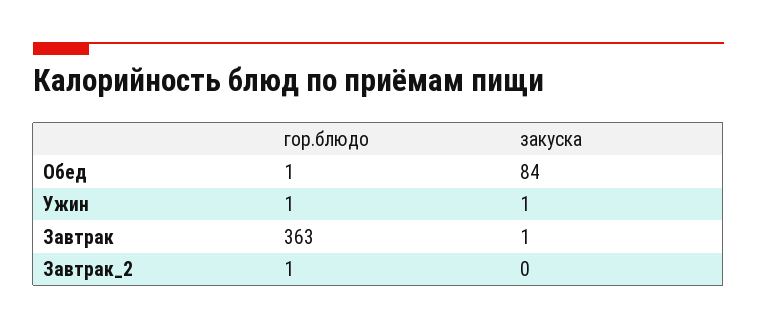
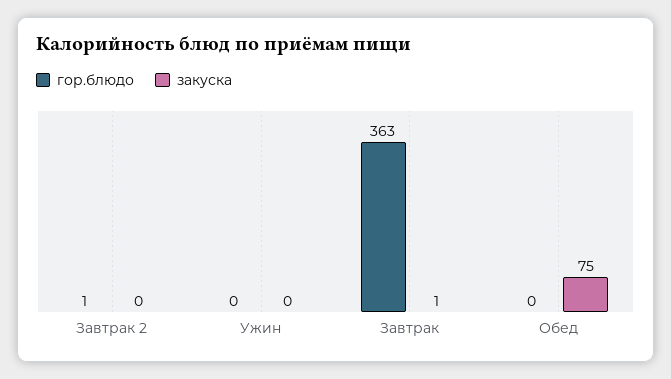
гор.блюдо, Обед: 1 -> 0
закуска, Обед: 84 -> 75
гор.блюдо, Ужин: 1 -> 0
закуска, Ужин: 1 -> 0

